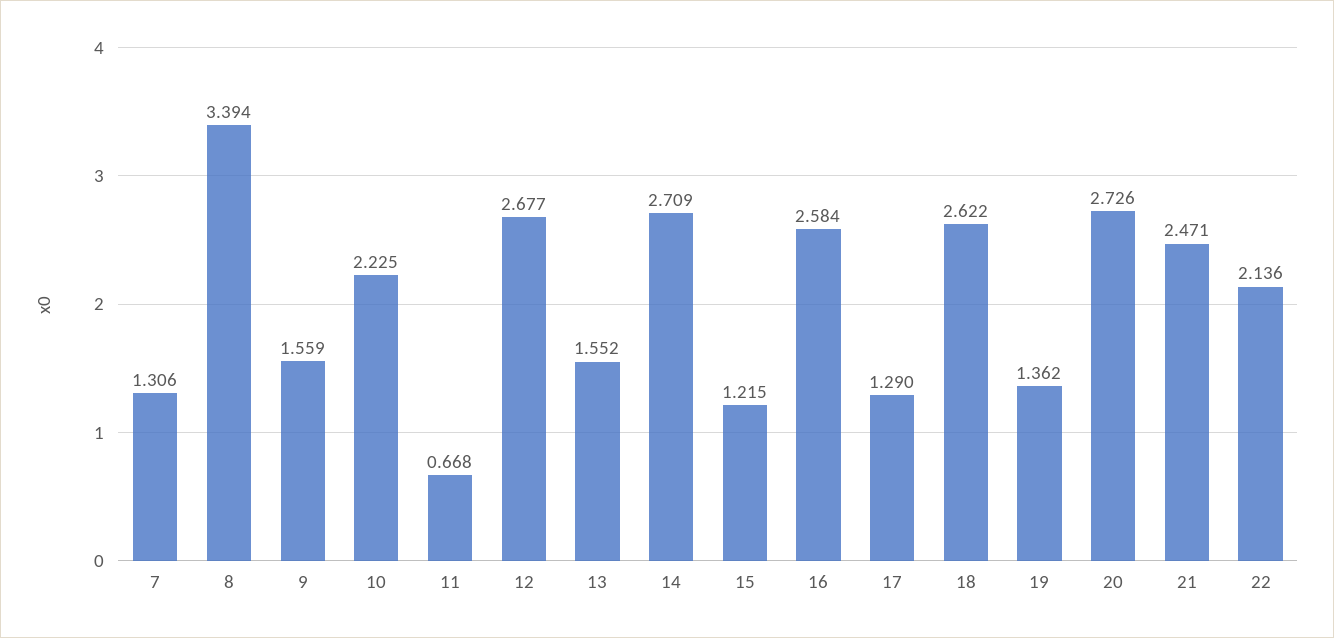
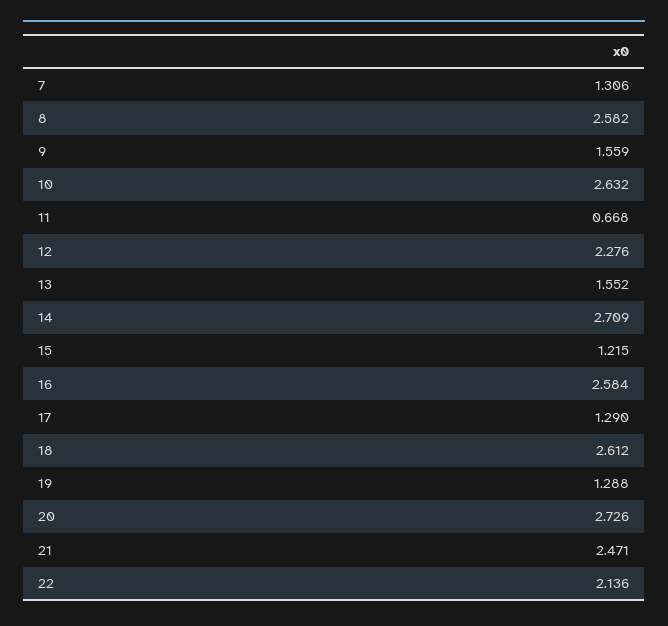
8: 3.394 -> 2.582
10: 2.225 -> 2.632
12: 2.677 -> 2.276
18: 2.622 -> 2.612
19: 1.362 -> 1.288

